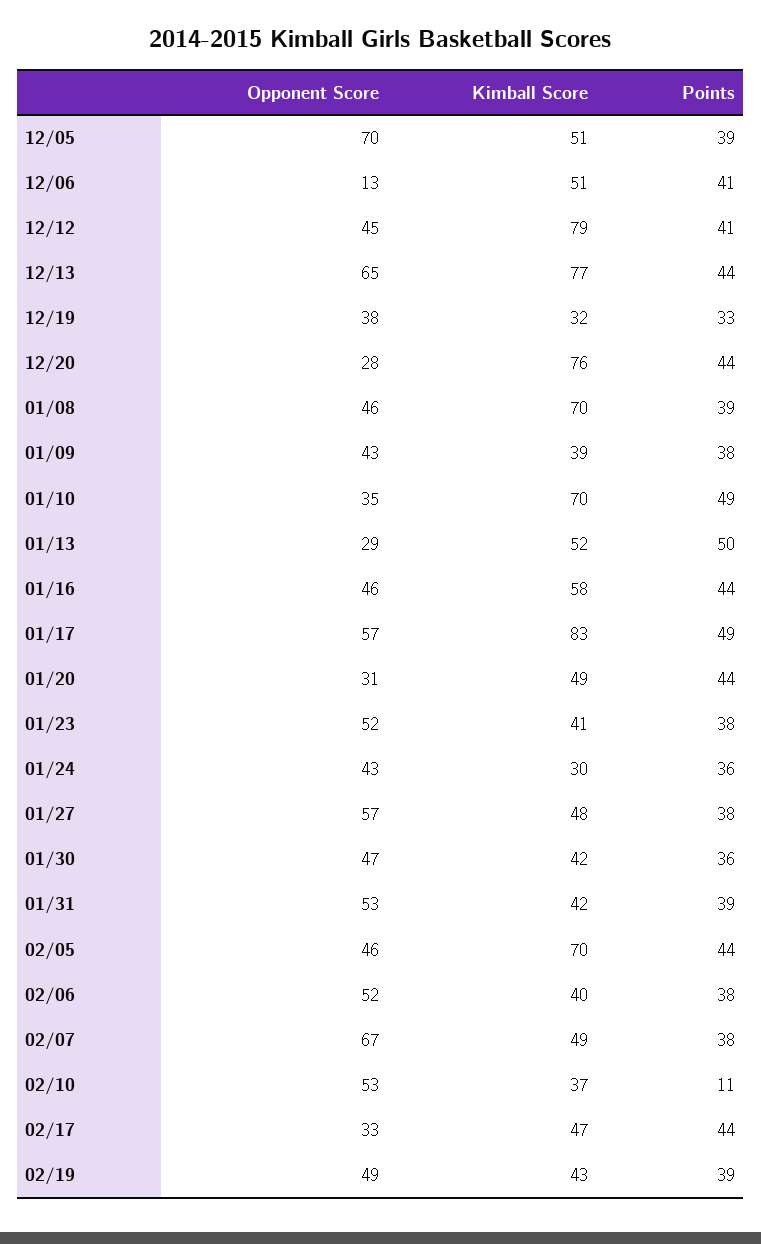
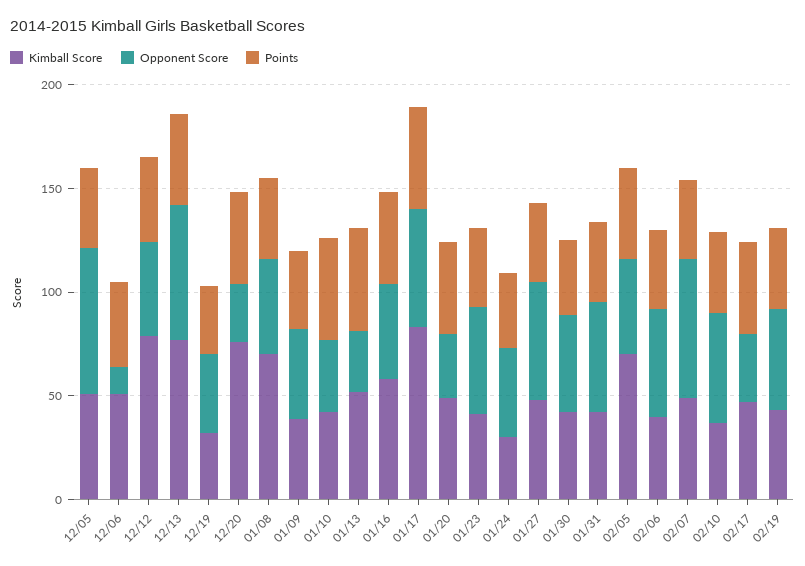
Kimball Score, 01/10: 70 -> 40
Points, 02/10: 11 -> 40

